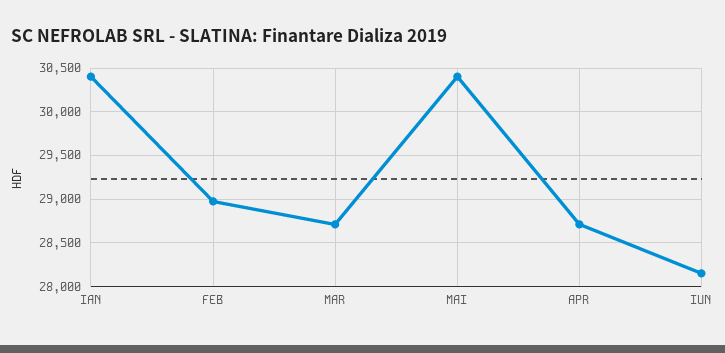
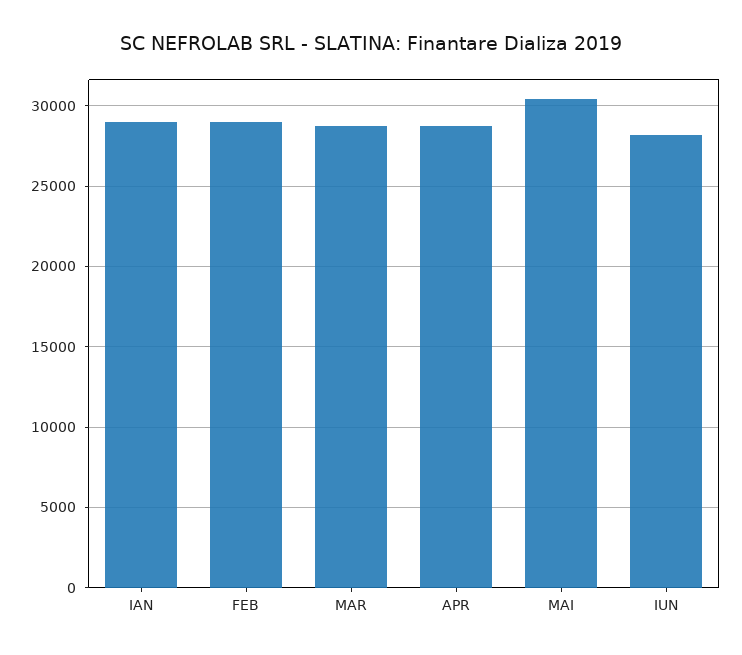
IAN: 30400 -> 29000

